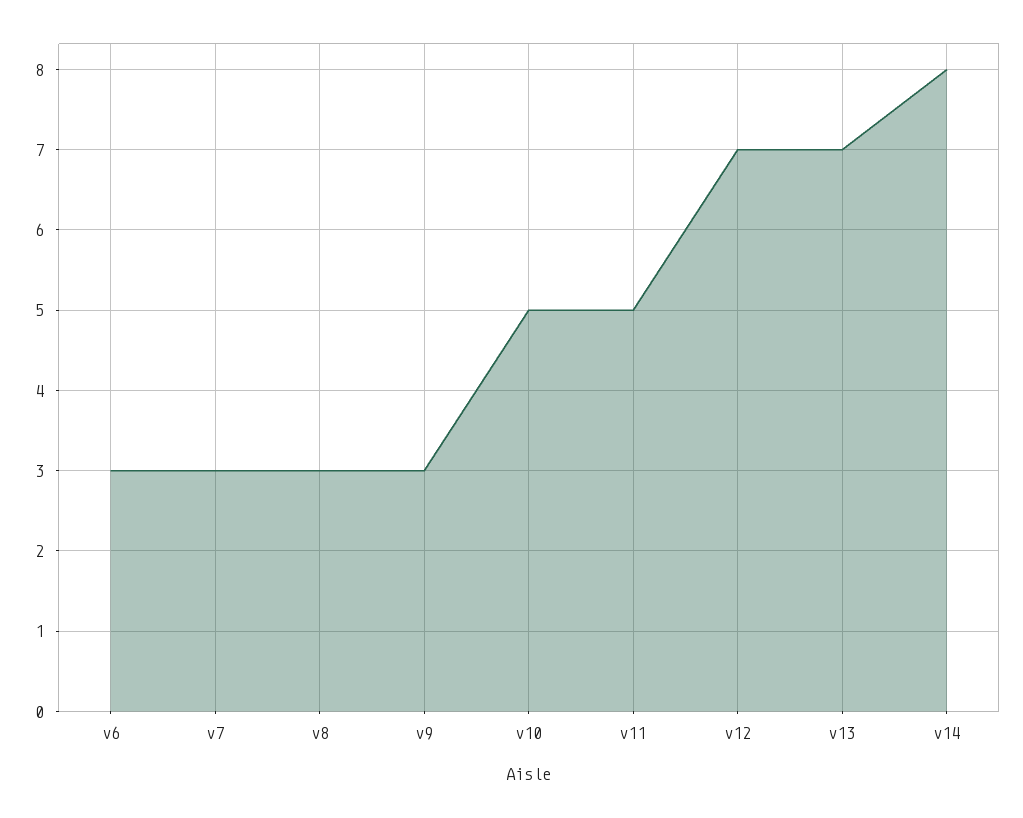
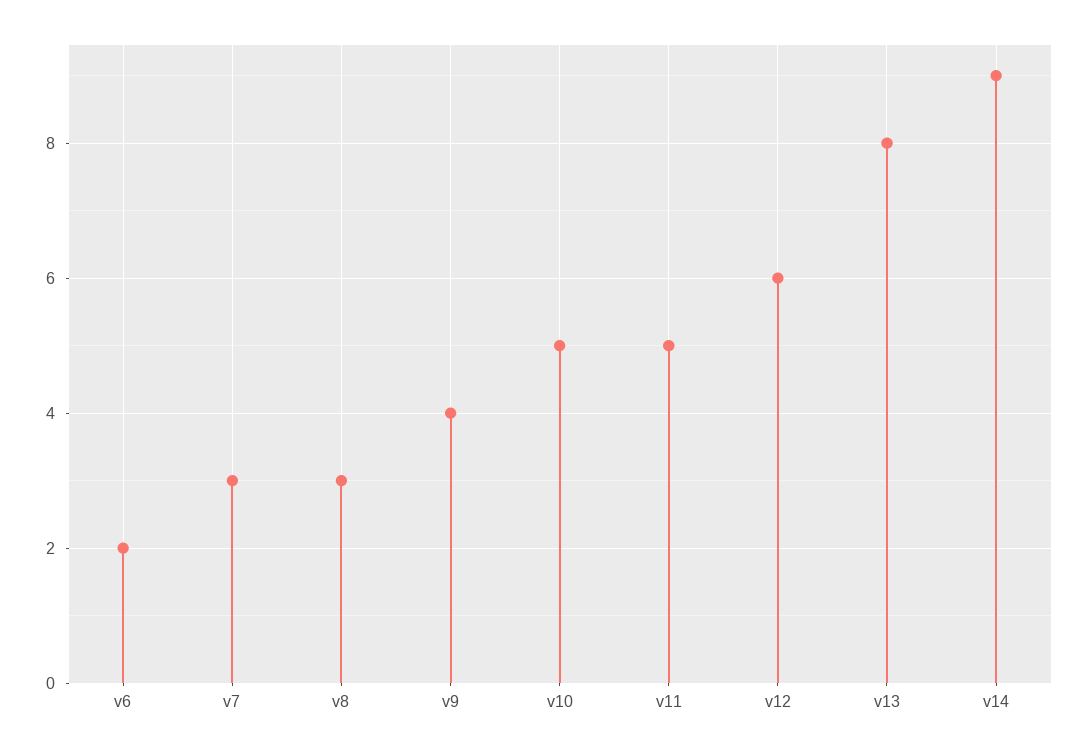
v6: 3 -> 2
v9: 3 -> 4
v12: 7 -> 6
v13: 7 -> 8
v14: 8 -> 9

